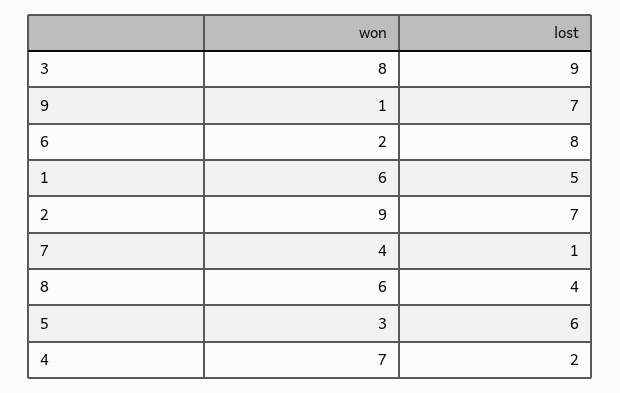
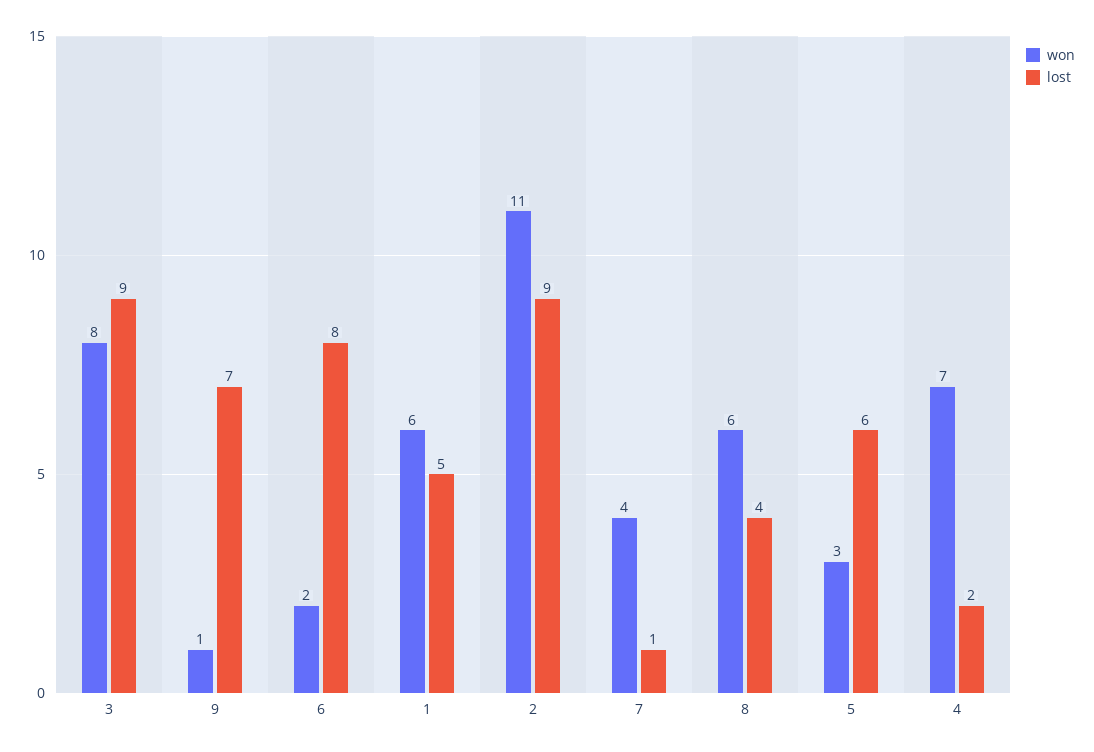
won, 2: 9 -> 11
lost, 2: 7 -> 9

